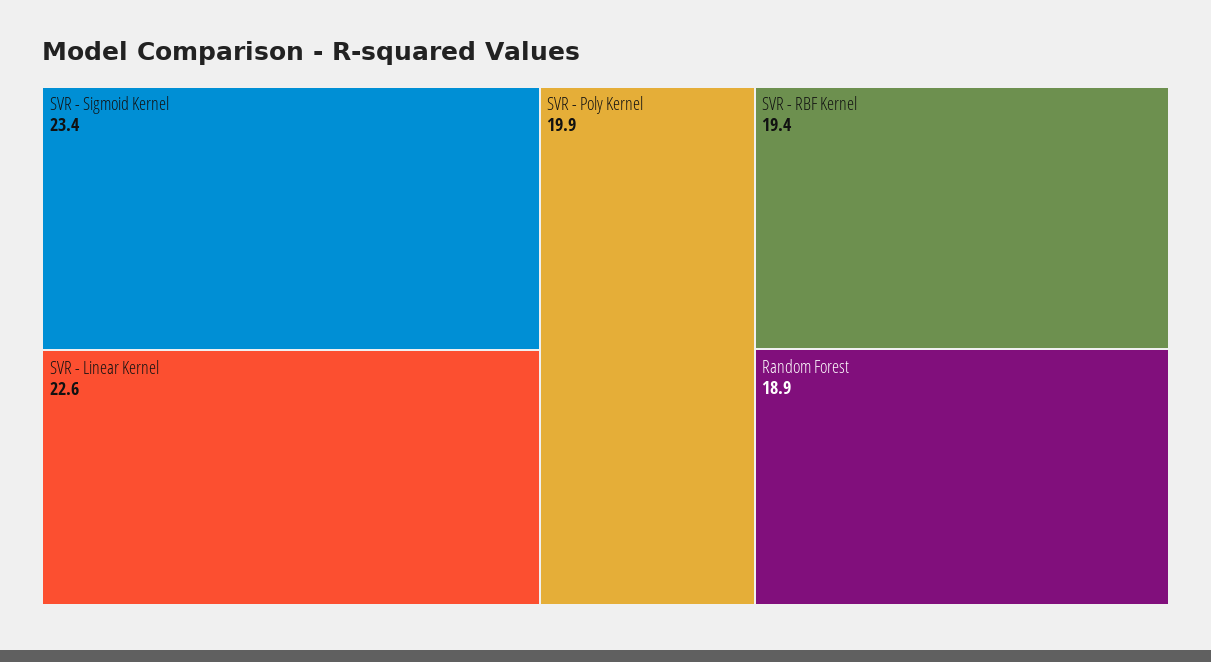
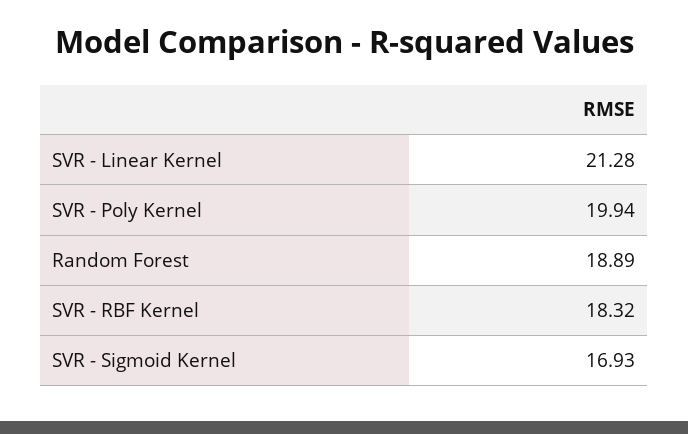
SVR - Sigmoid Kernel: 23.4 -> 16.93
SVR - Linear Kernel: 22.6 -> 21.28
SVR - RBF Kernel: 19.4 -> 18.32

